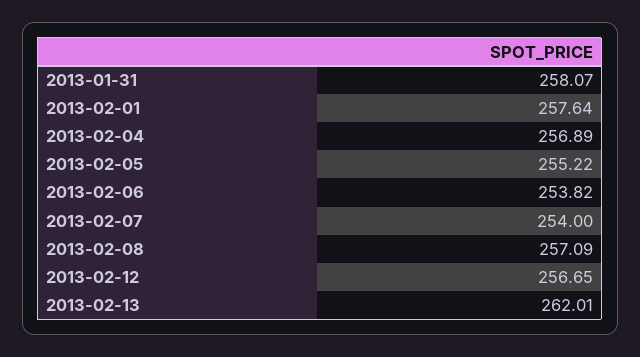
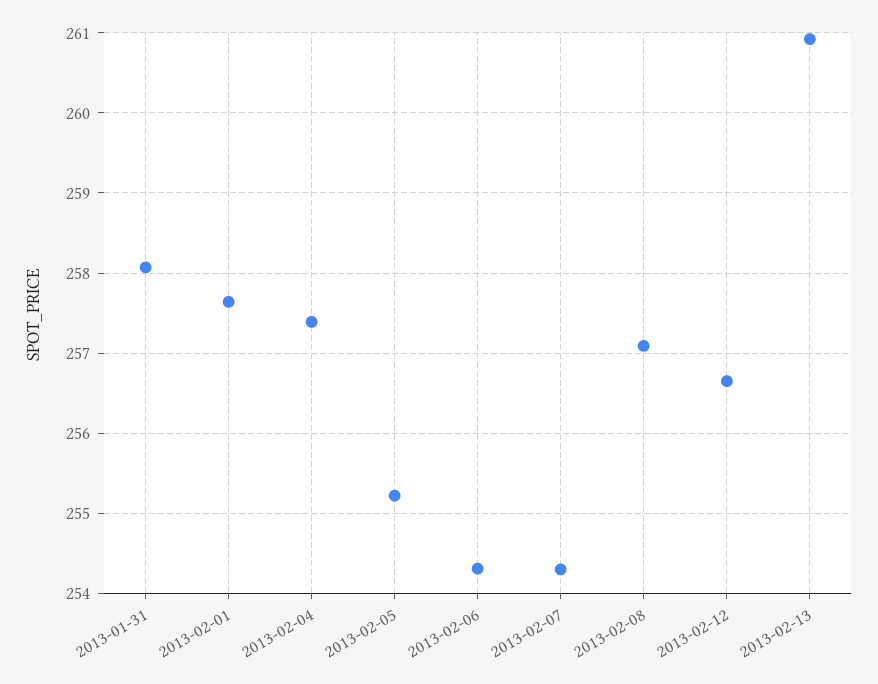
2013-02-04: 256.89 -> 257.4
2013-02-06: 253.82 -> 254.3
2013-02-07: 254 -> 254.3
2013-02-13: 262.01 -> 260.9

